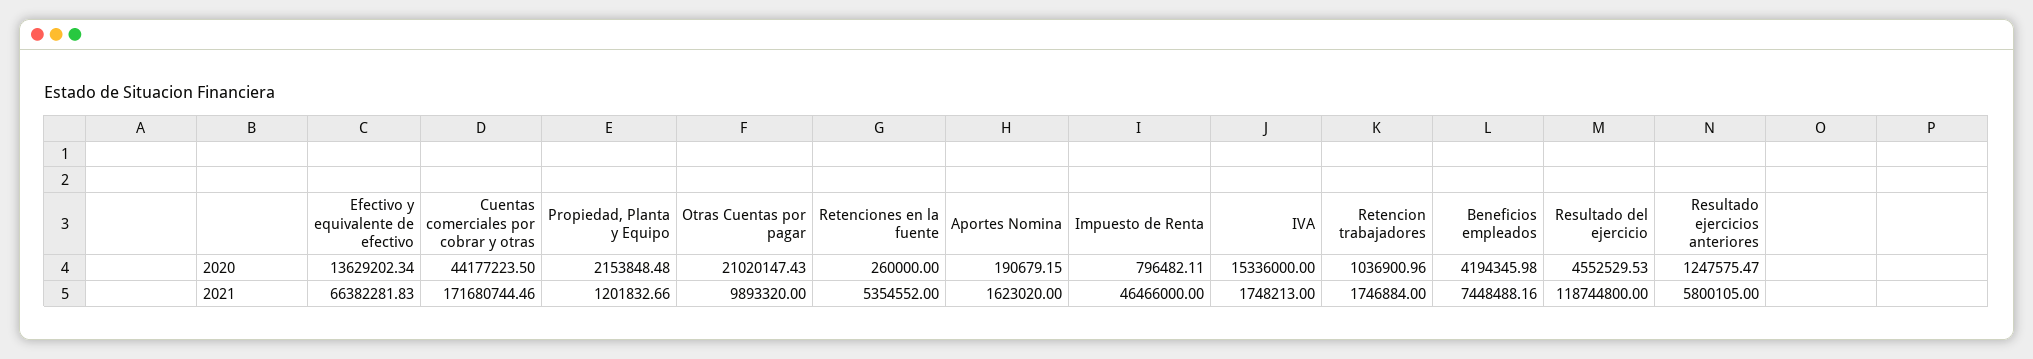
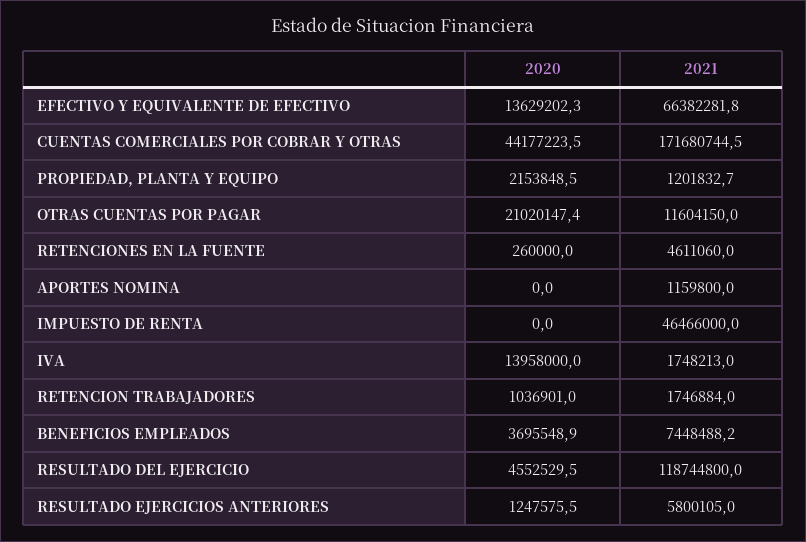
Aportes Nomina, 2020: 190679.15 -> 0
Impuesto de Renta, 2020: 796482.11 -> 0
IVA, 2020: 15336000 -> 13958000
Beneficios empleados, 2020: 4194345.98 -> 3695548.9
Otras Cuentas por pagar, 2021: 9893320 -> 11604150
Retenciones en la fuente, 2021: 5354552 -> 4611060
Aportes Nomina, 2021: 1623020 -> 1159800

